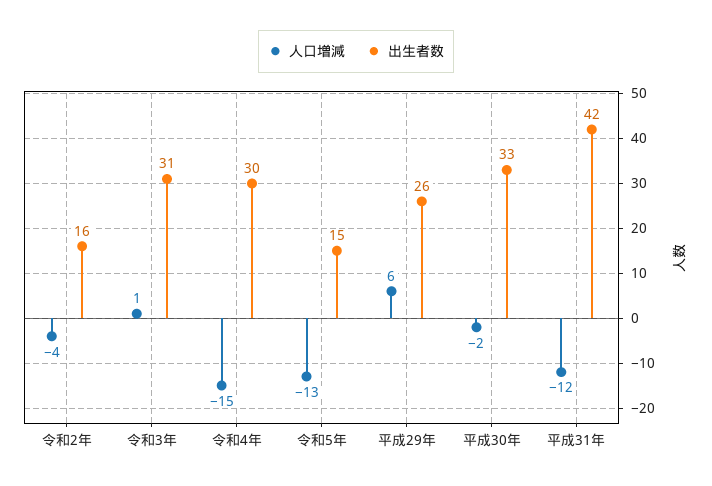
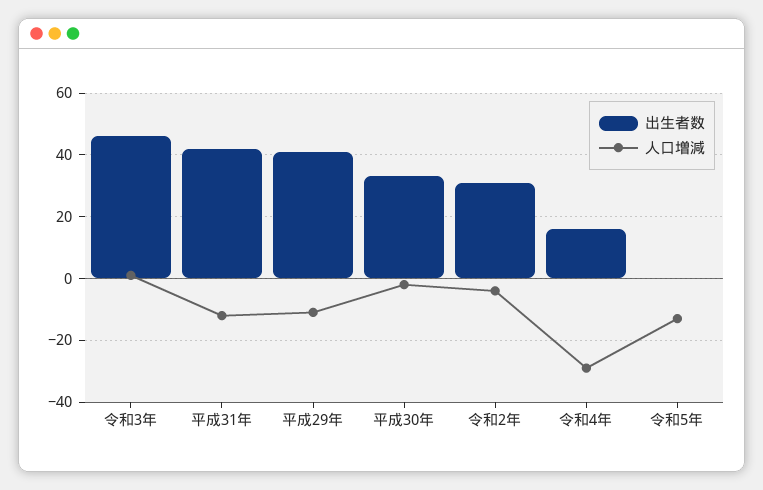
出生者数, 令和2年: 16 -> 30
出生者数, 令和3年: 31 -> 45
人口増減, 令和4年: -15 -> -30
出生者数, 令和4年: 30 -> 15
出生者数, 令和5年: 15 -> 0
人口増減, 平成29年: 6 -> -10
出生者数, 平成29年: 26 -> 40

